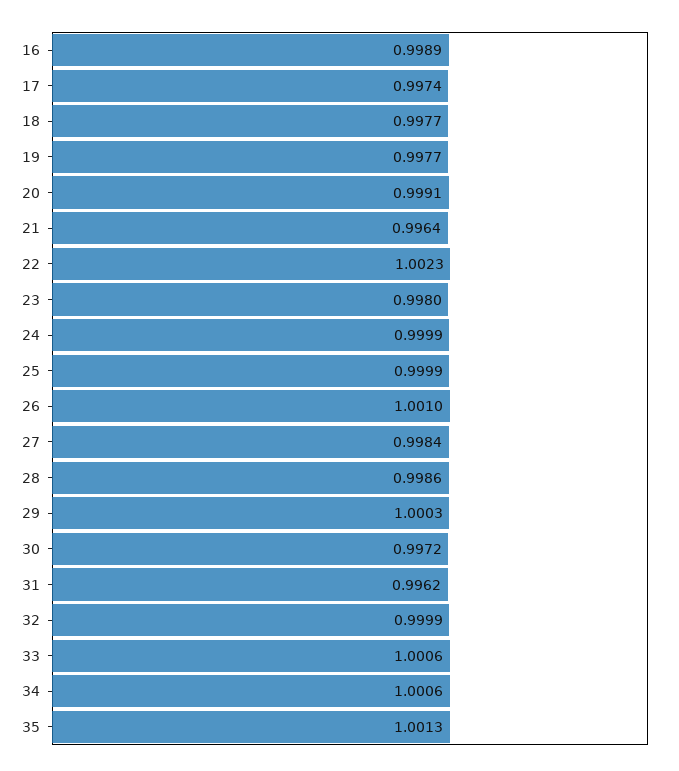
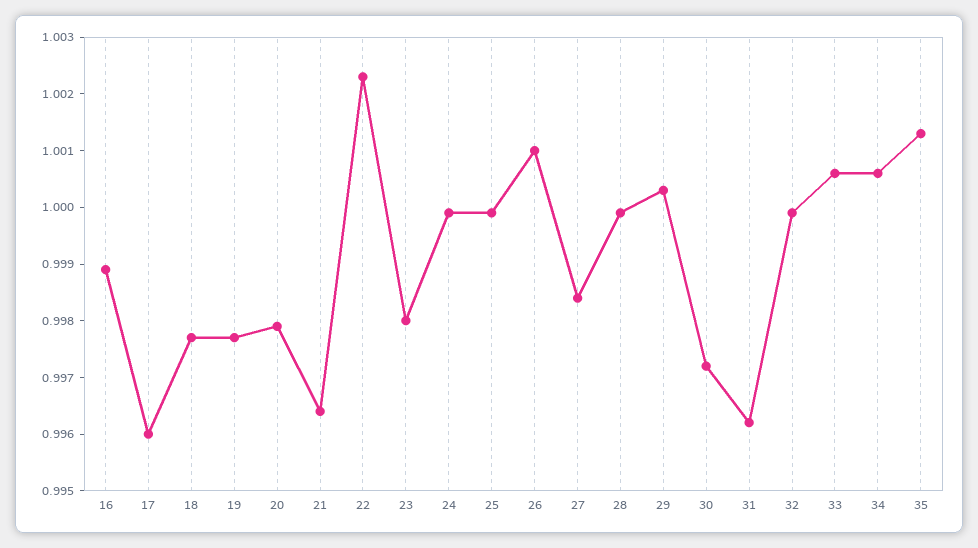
17: 0.9974 -> 0.996
20: 0.9991 -> 0.998
28: 0.9986 -> 1

